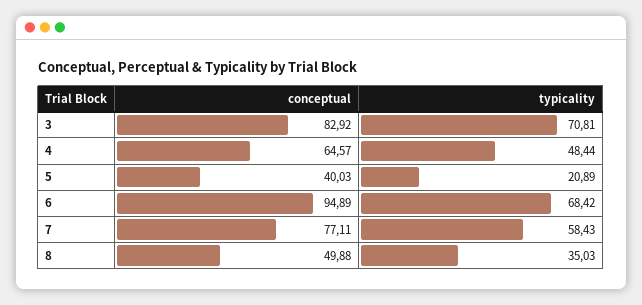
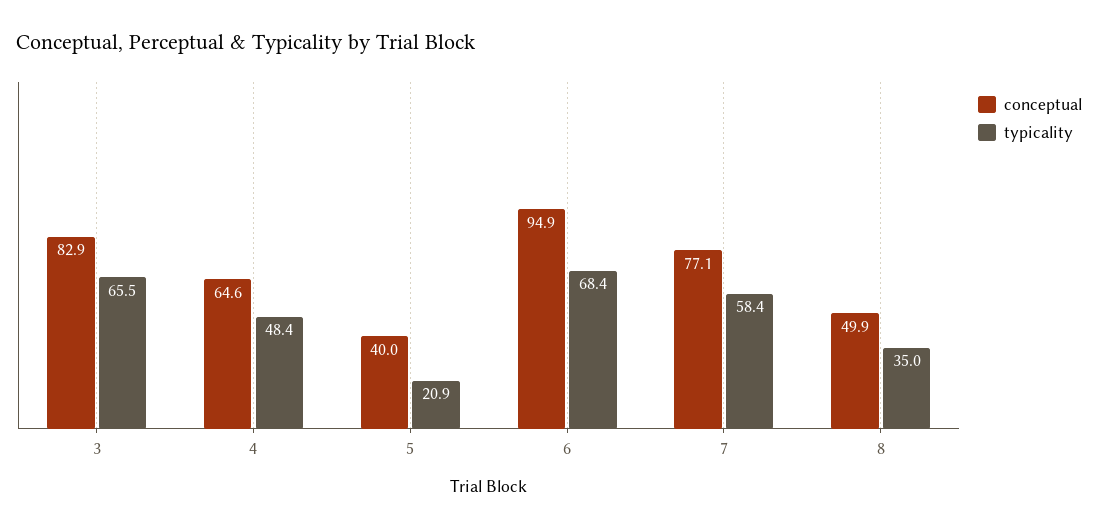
typicality, 3: 70.81 -> 65.5

